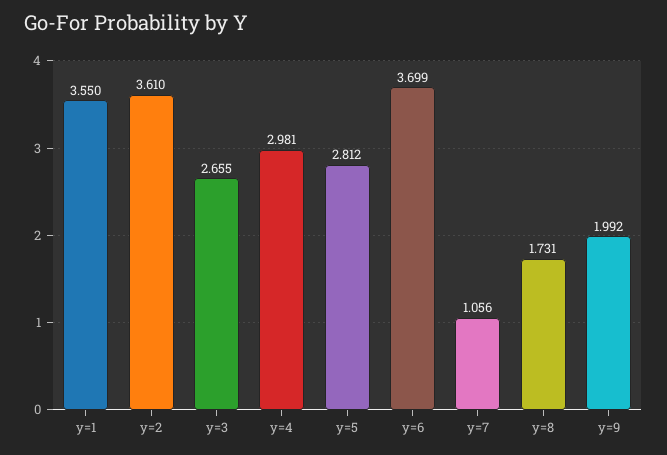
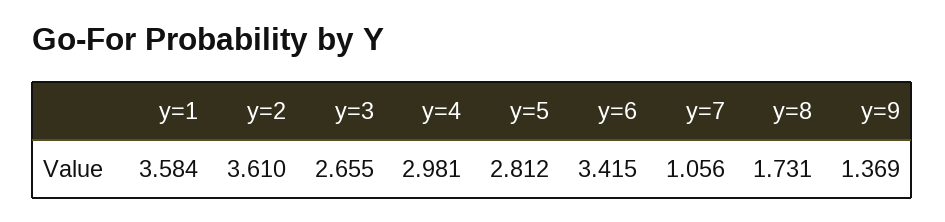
y=1: 3.55 -> 3.584
y=6: 3.699 -> 3.415
y=9: 1.992 -> 1.369

